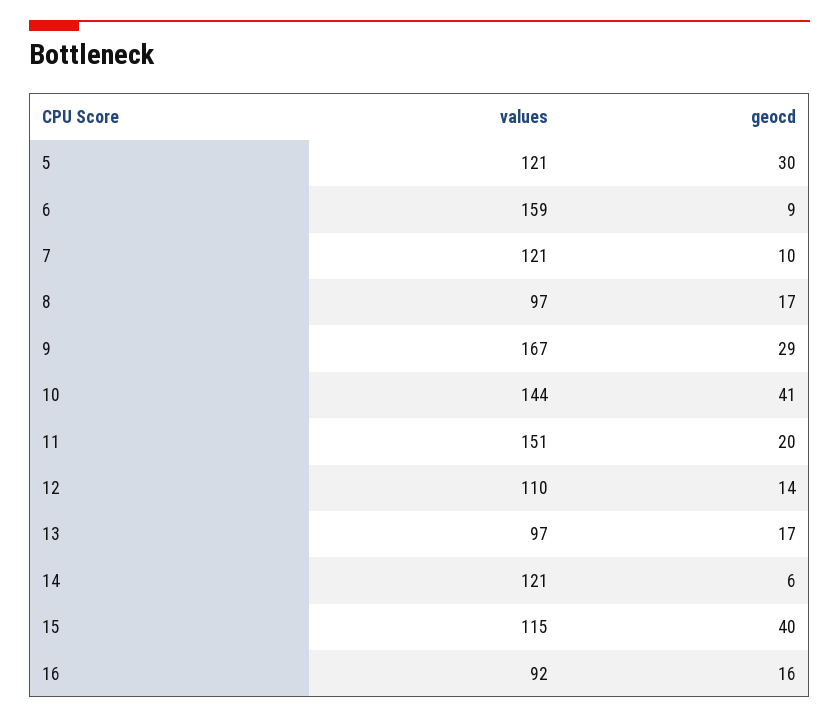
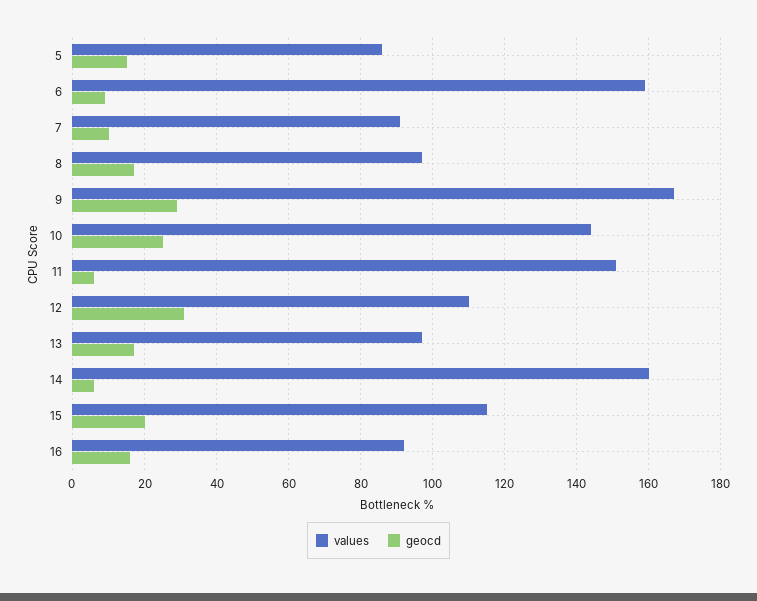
values, 5: 121 -> 85
geocd, 5: 30 -> 15
values, 7: 121 -> 90
geocd, 10: 41 -> 25
geocd, 11: 20 -> 5
geocd, 12: 14 -> 30
values, 14: 121 -> 160
geocd, 15: 40 -> 20

